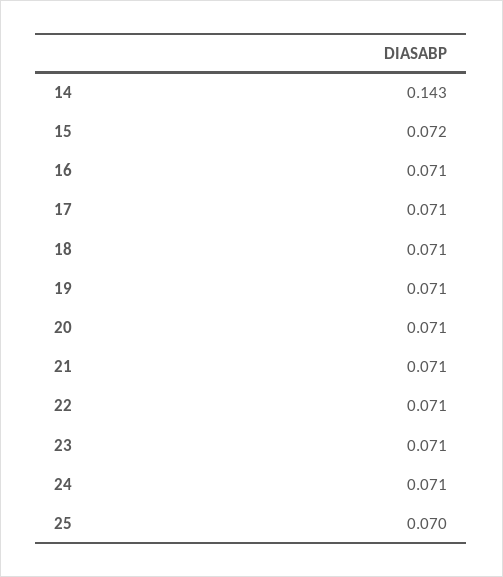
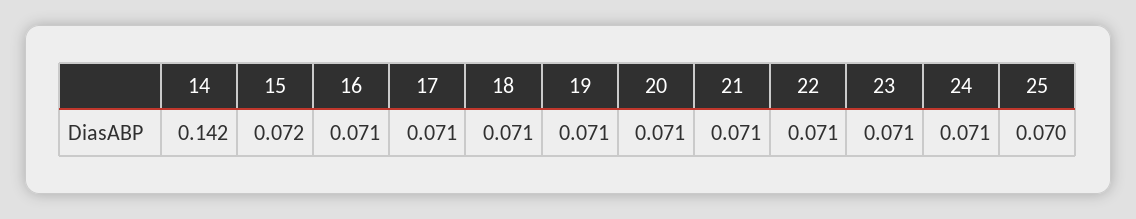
14: 0.143 -> 0.142

